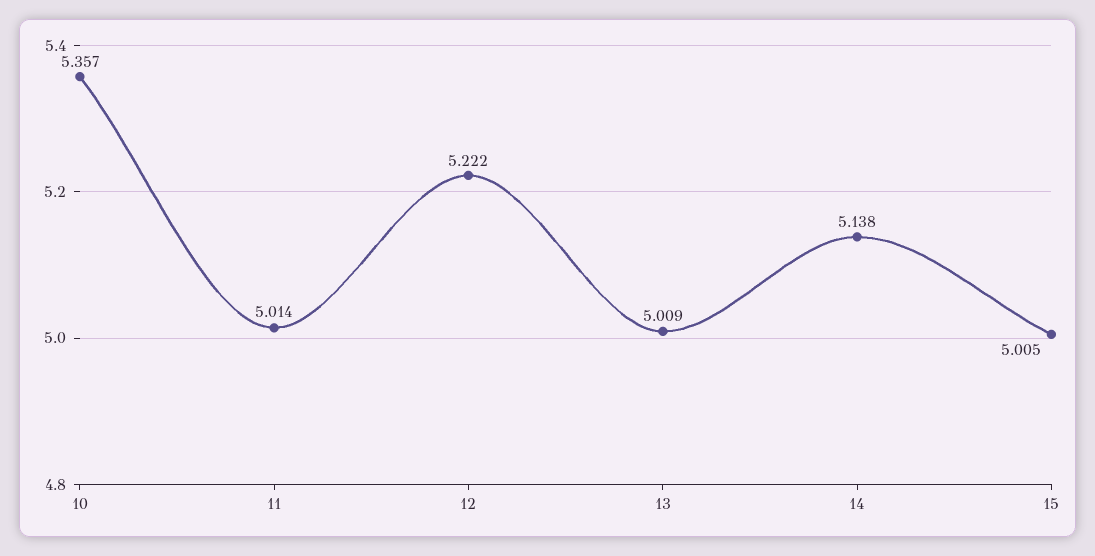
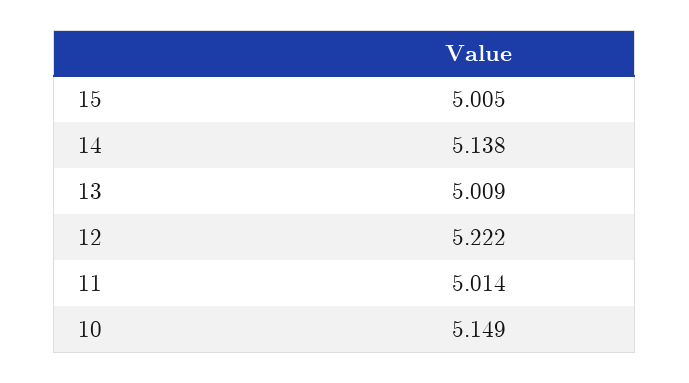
10: 5.357 -> 5.149

